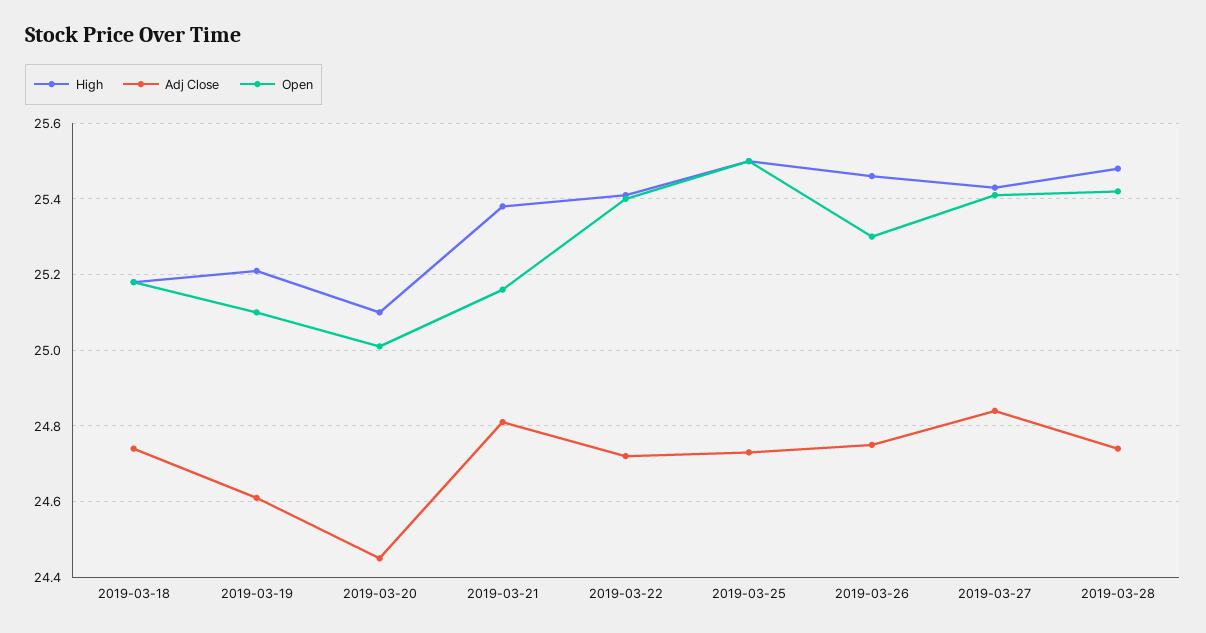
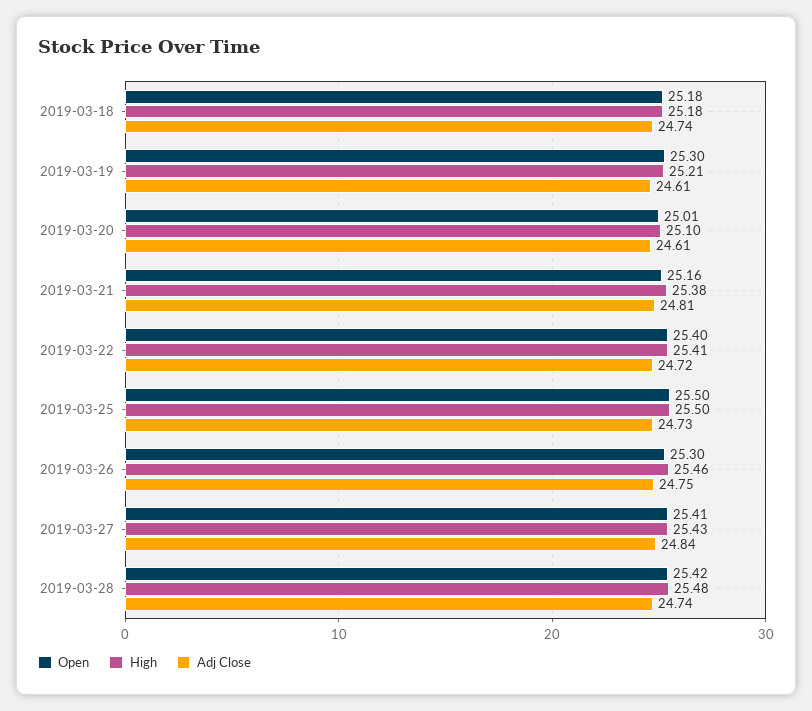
Open, 2019-03-19: 25.1 -> 25.3
Adj Close, 2019-03-20: 24.45 -> 24.61

